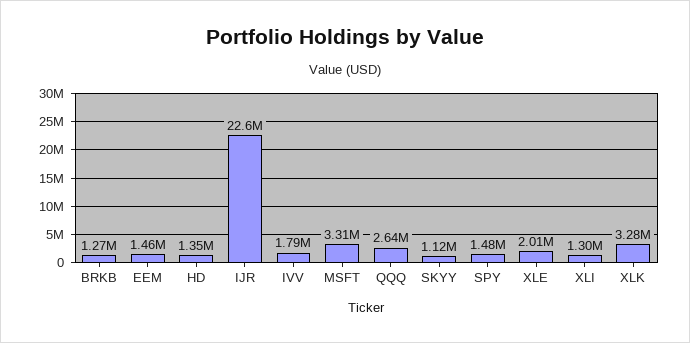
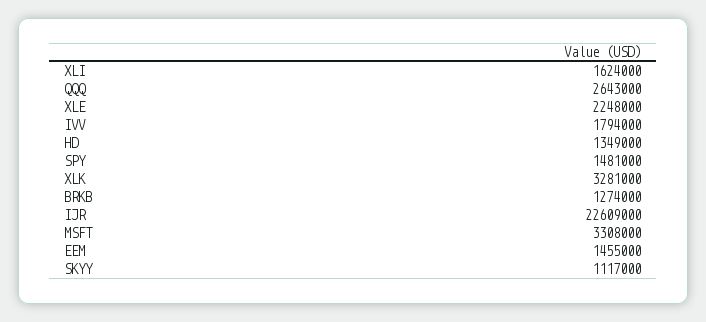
XLE: 2010000 -> 2248000
XLI: 1300000 -> 1624000

